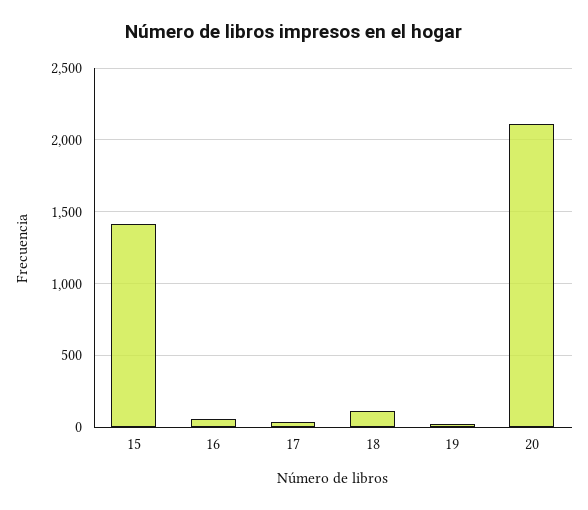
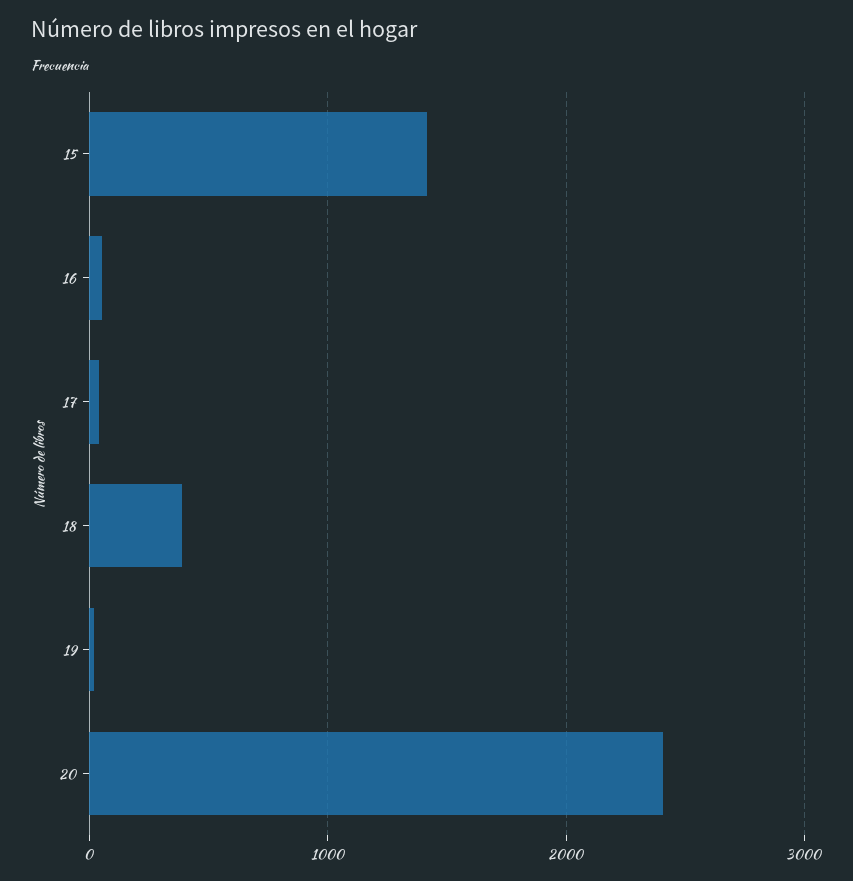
18: 100 -> 400
20: 2100 -> 2400

